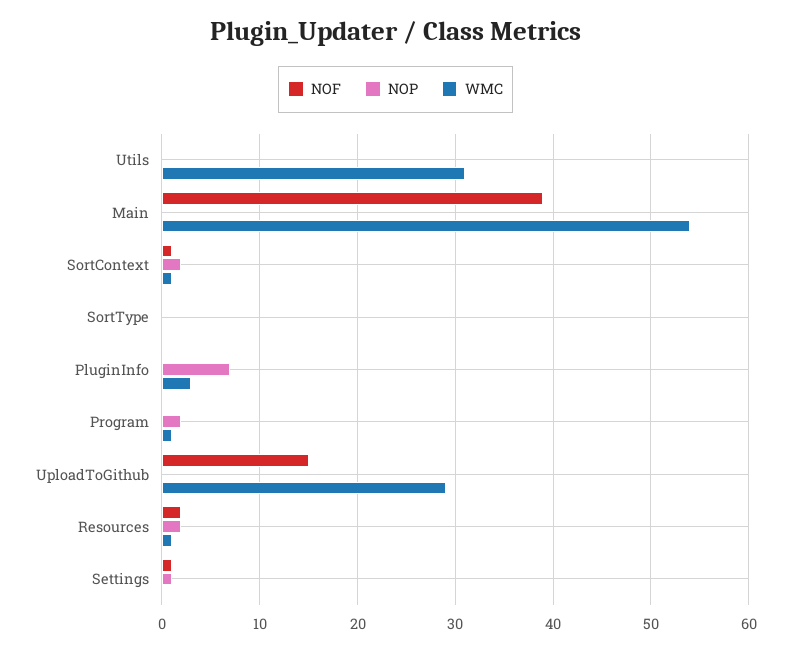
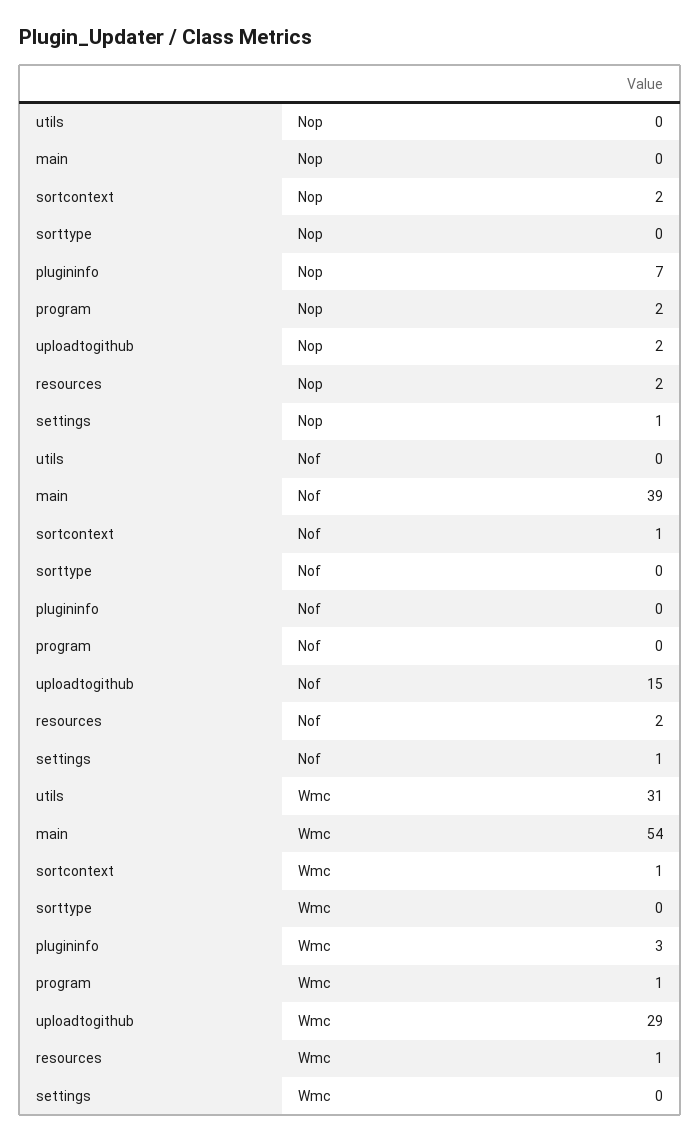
NOP, UploadToGithub: 0 -> 2

